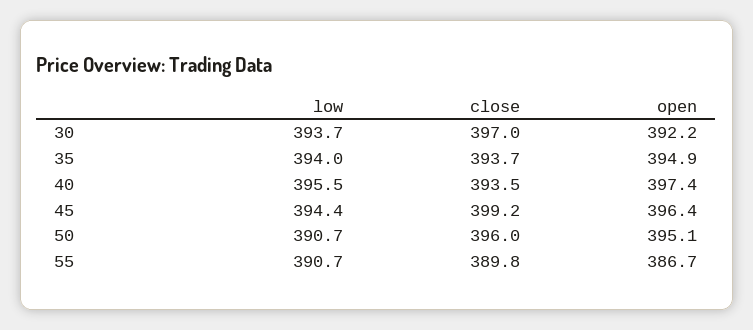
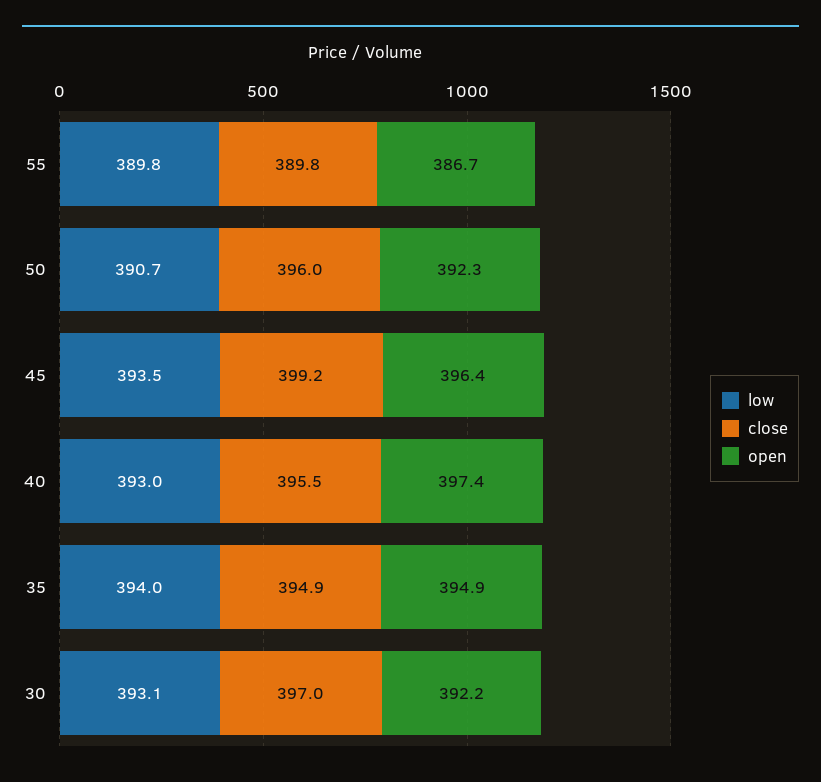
low, 30: 393.7 -> 393.1
close, 35: 393.7 -> 394.9
low, 40: 395.5 -> 393
close, 40: 393.5 -> 395.5
low, 45: 394.4 -> 393.5
open, 50: 395.1 -> 392.3
low, 55: 390.7 -> 389.8

